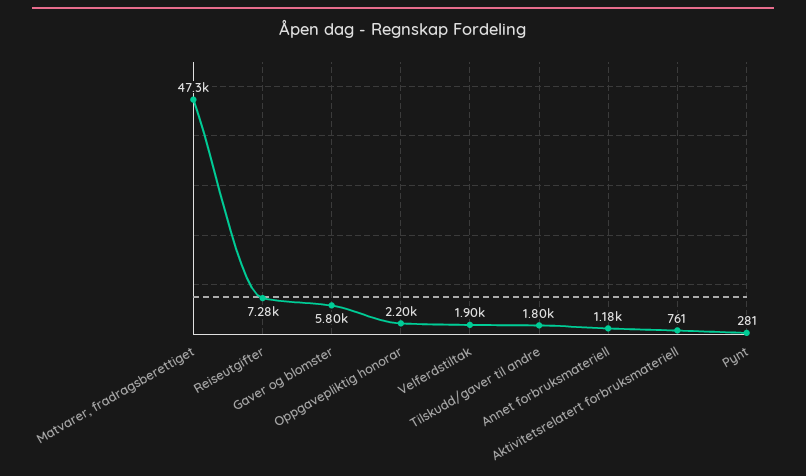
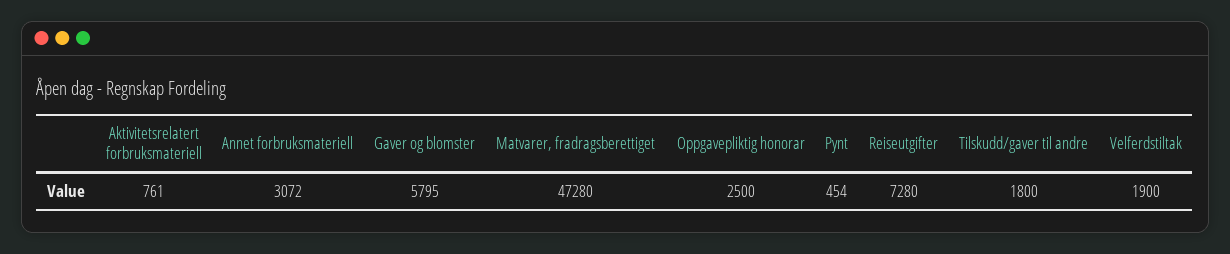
Oppgavepliktig honorar: 2200 -> 2500
Annet forbruksmateriell: 1180 -> 3072
Pynt: 281 -> 454

